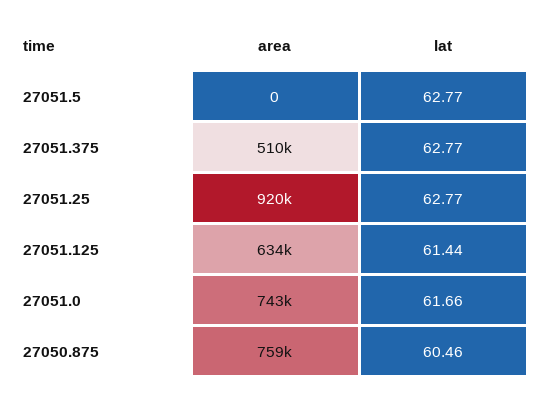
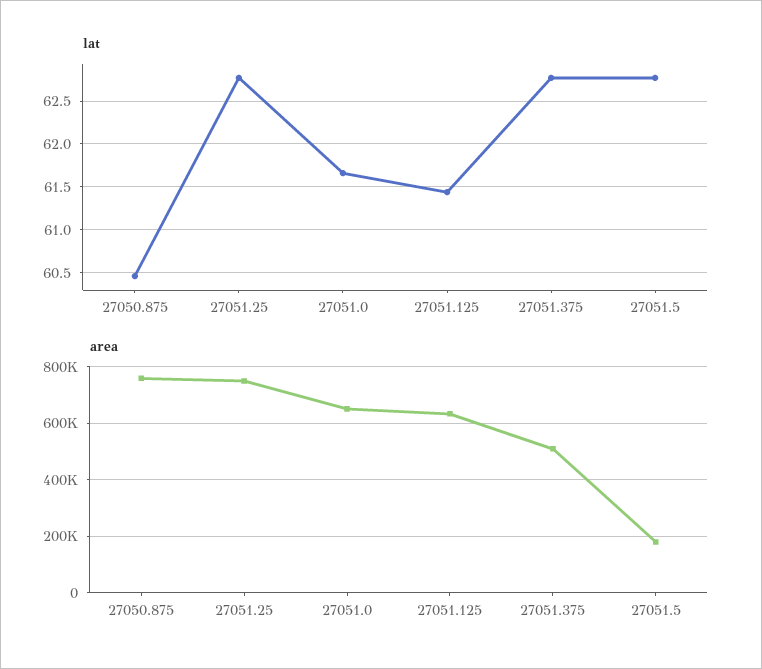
area, 27051.5: 0 -> 175000
area, 27051.25: 920000 -> 750000
area, 27051.0: 743000 -> 650000

